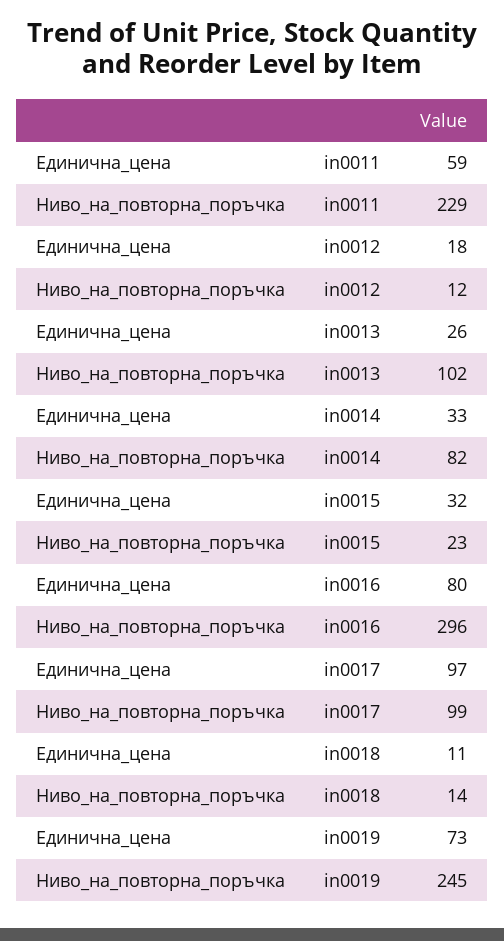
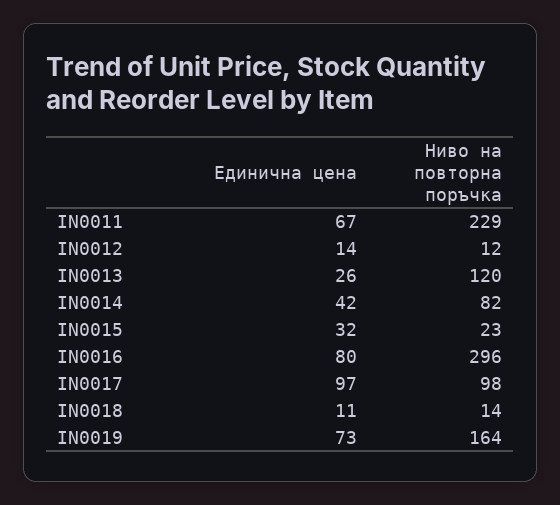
Единична_цена, in0011: 59 -> 67
Единична_цена, in0012: 18 -> 14
Ниво_на_повторна_поръчка, in0013: 102 -> 120
Единична_цена, in0014: 33 -> 42
Ниво_на_повторна_поръчка, in0017: 99 -> 98
Ниво_на_повторна_поръчка, in0019: 245 -> 164

